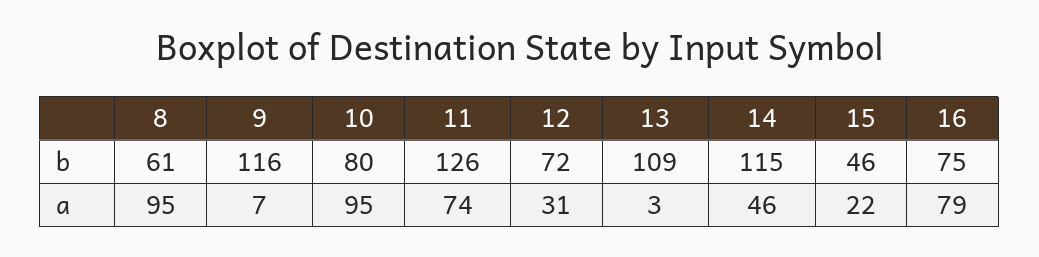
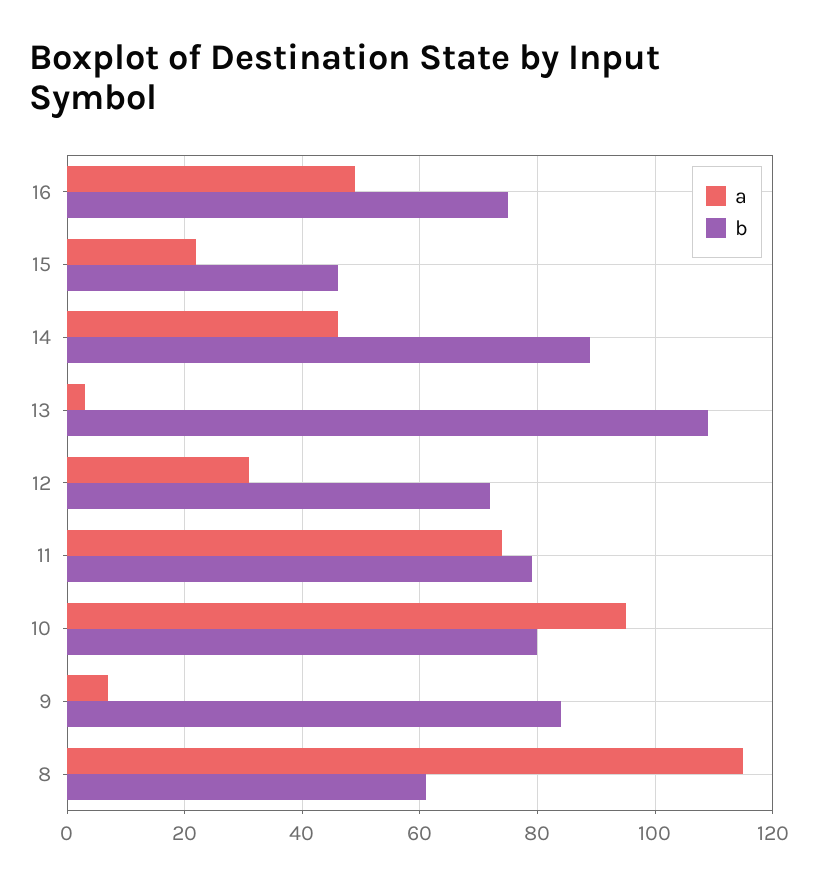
b, 9: 116 -> 85
b, 11: 126 -> 80
b, 14: 115 -> 90
a, 8: 95 -> 115
a, 16: 79 -> 50

